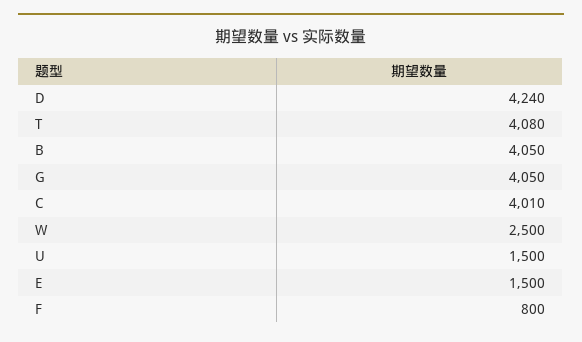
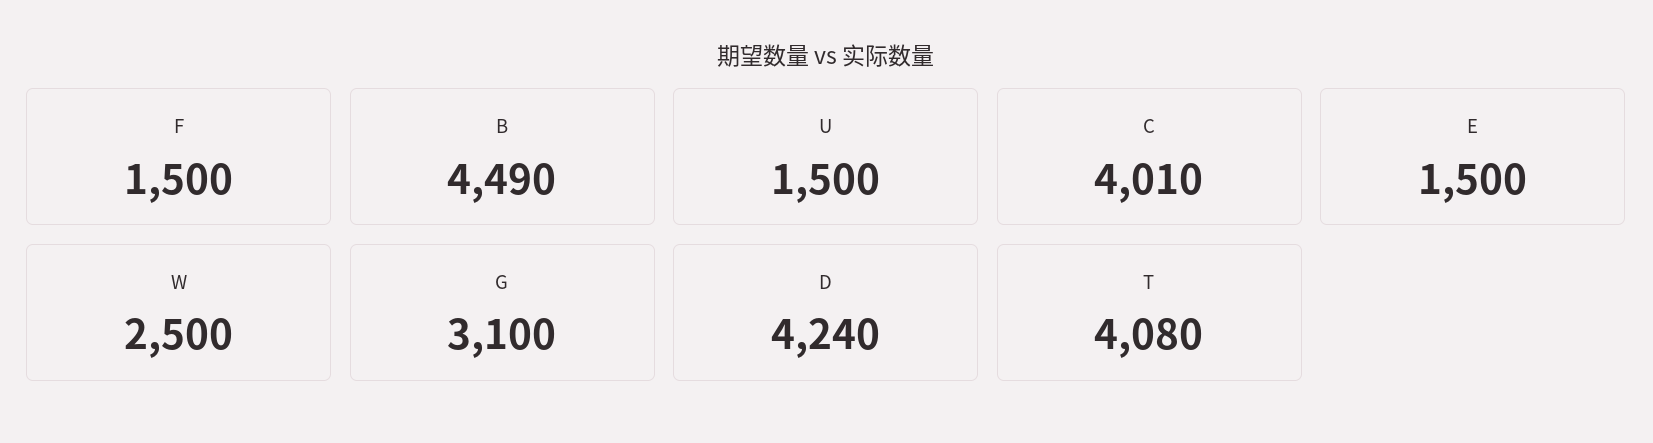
B: 4050 -> 4490
G: 4050 -> 3100
F: 800 -> 1500

